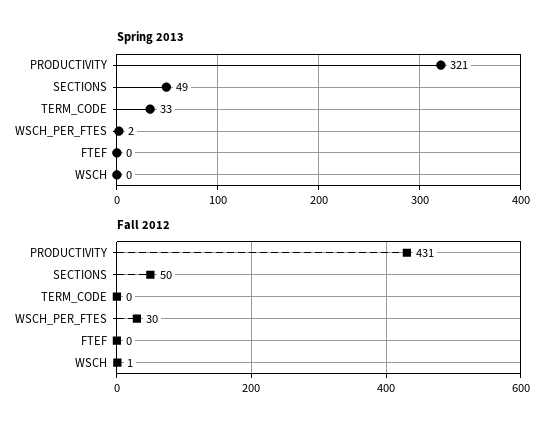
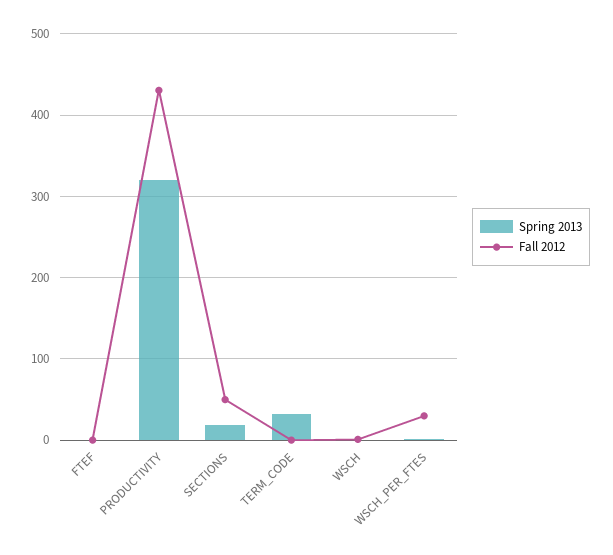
Spring 2013, SECTIONS: 49 -> 20

